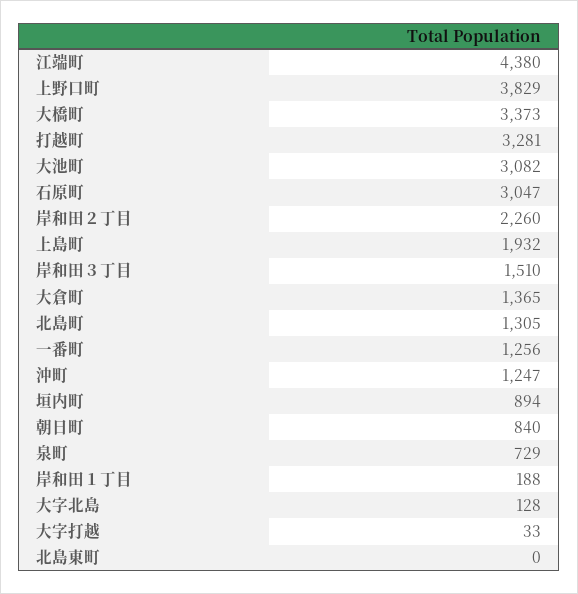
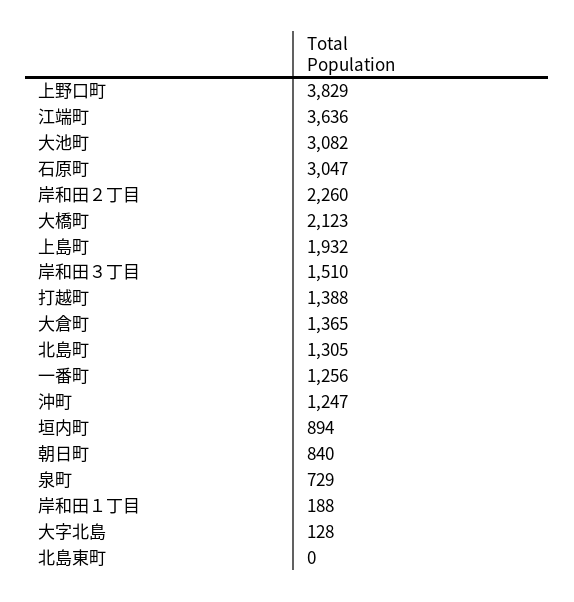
江端町: 4380 -> 3636
大橋町: 3373 -> 2123
打越町: 3281 -> 1388
大字打越: 33 -> none

